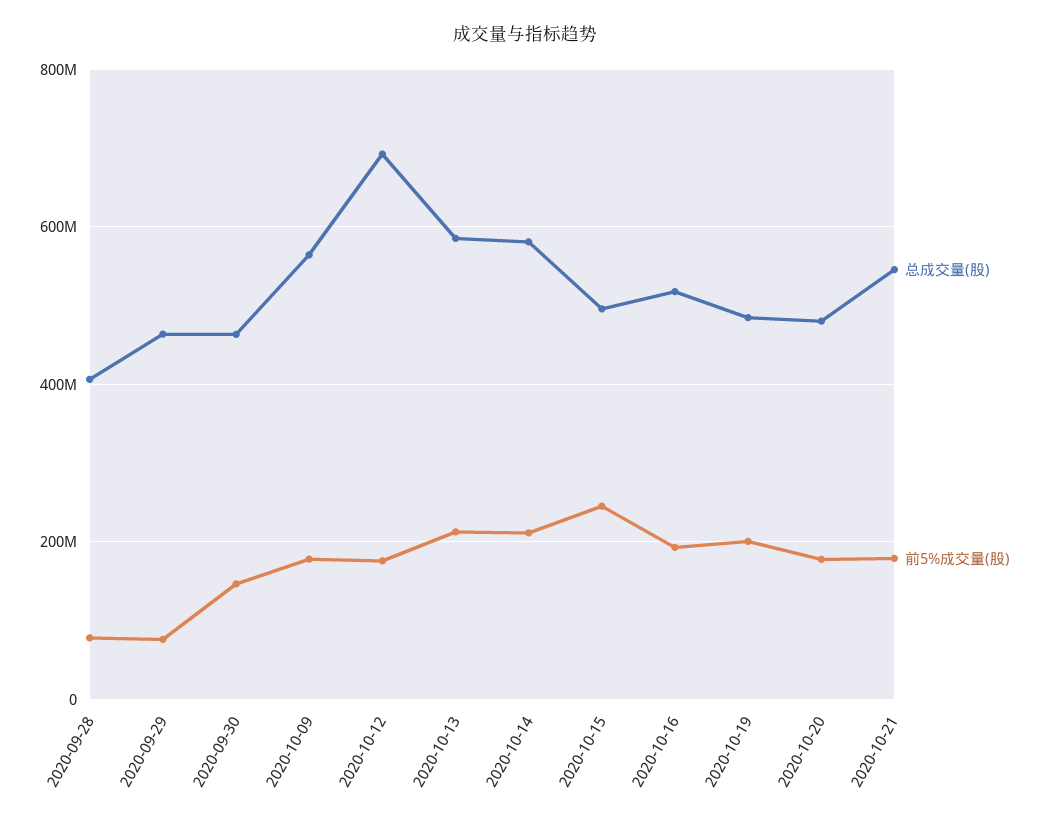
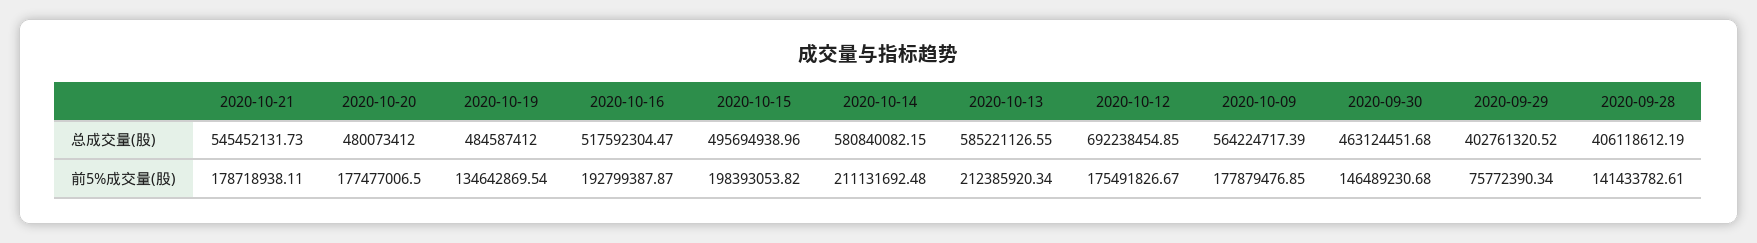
前5%成交量(股), 2020-09-28: 80000000 -> 141433782.61
总成交量(股), 2020-09-29: 460000000 -> 402761320.52
前5%成交量(股), 2020-10-15: 240000000 -> 198393053.82
前5%成交量(股), 2020-10-19: 200000000 -> 134642869.54

